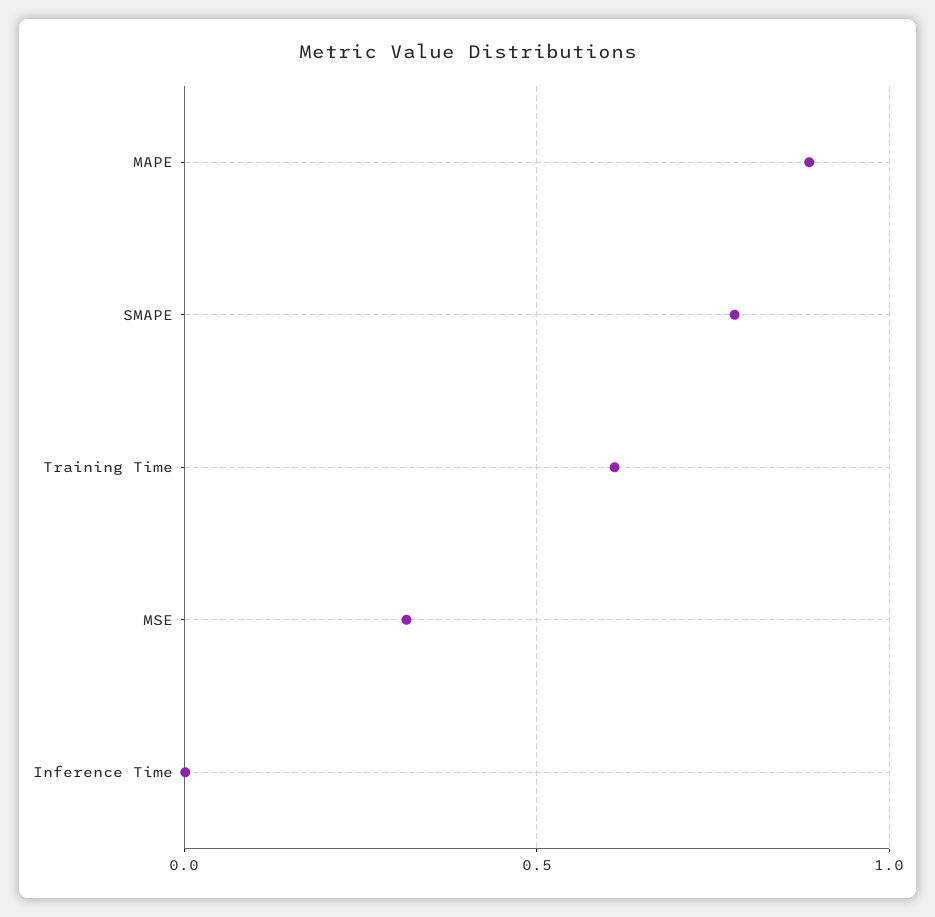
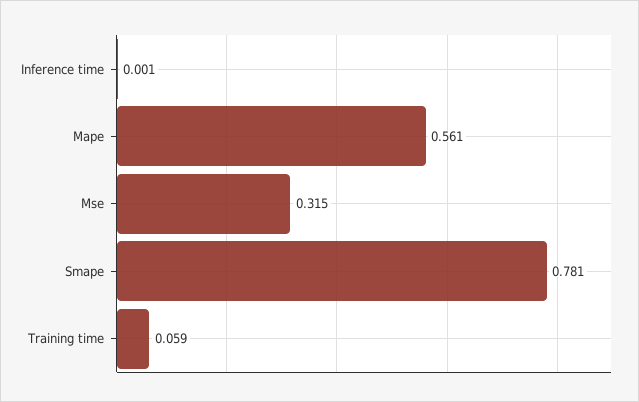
MAPE: 0.9 -> 0.561
Training Time: 0.6 -> 0.059

